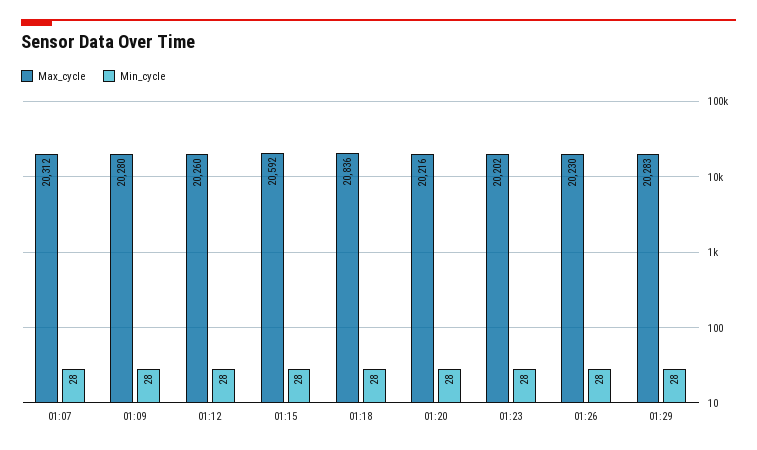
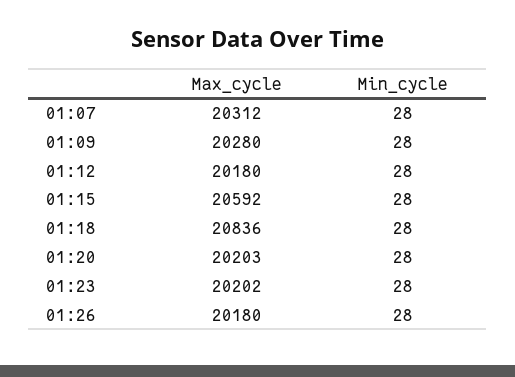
Max_cycle, 01:12: 20260 -> 20180
Max_cycle, 01:20: 20216 -> 20203
Max_cycle, 01:26: 20230 -> 20180
Max_cycle, 01:29: 20283 -> none
Min_cycle, 01:29: 28 -> none

